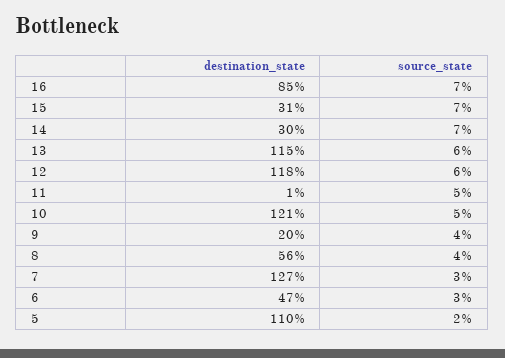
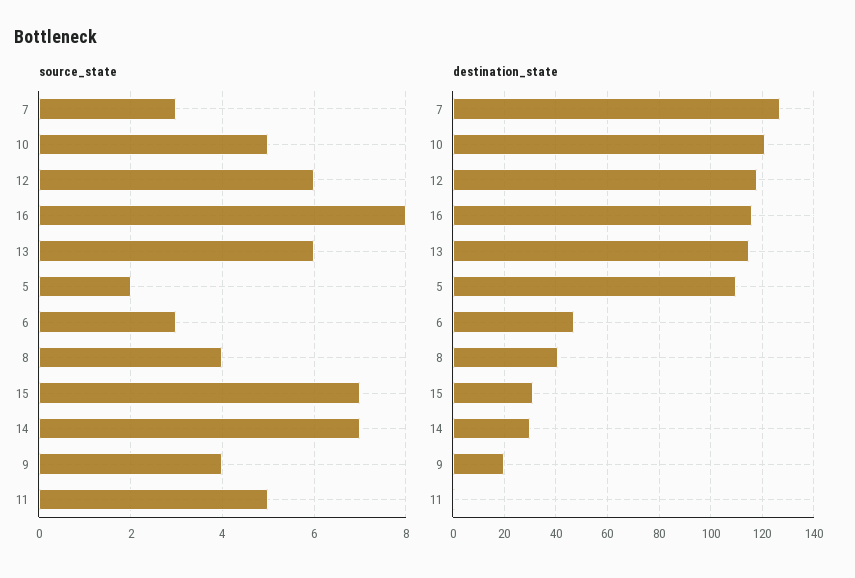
destination_state, 16: 85 -> 115
source_state, 16: 7 -> 8
destination_state, 8: 56 -> 40

